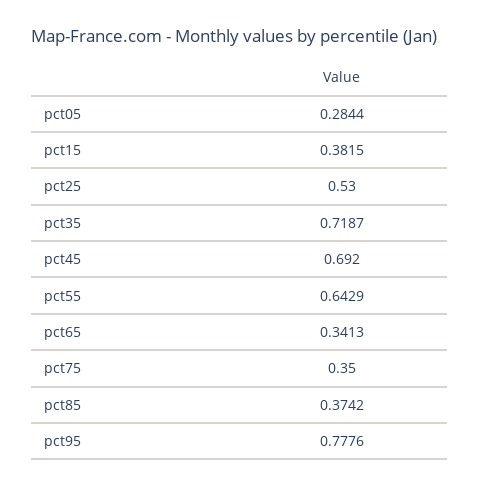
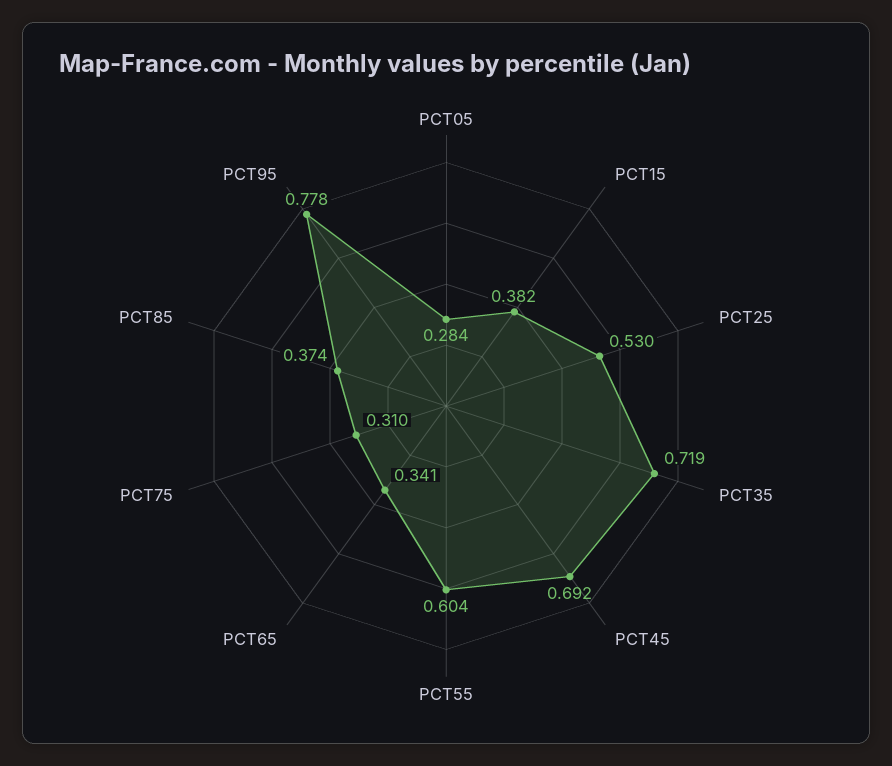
pct55: 0.6429 -> 0.604
pct75: 0.35 -> 0.31

